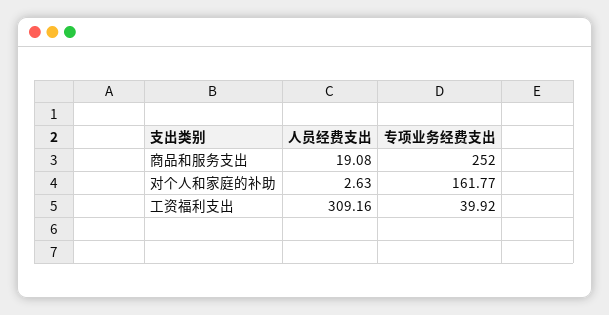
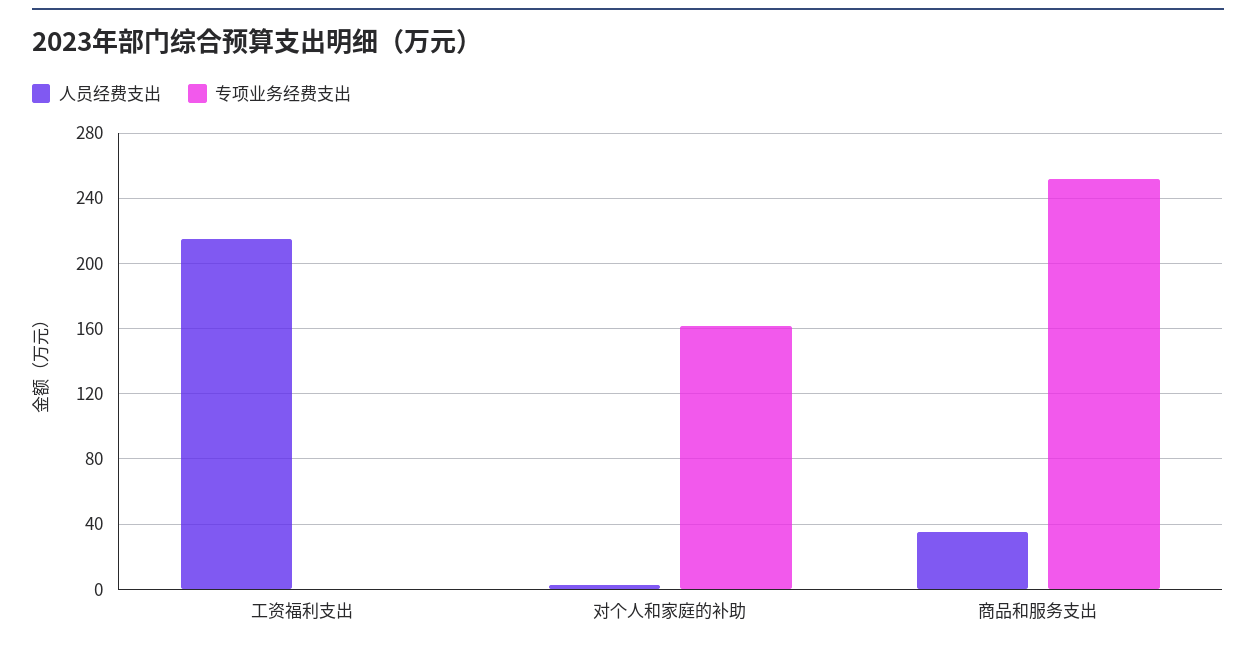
人员经费支出, 商品和服务支出: 19.08 -> 35
人员经费支出, 工资福利支出: 309.16 -> 215
专项业务经费支出, 工资福利支出: 39.92 -> 0

